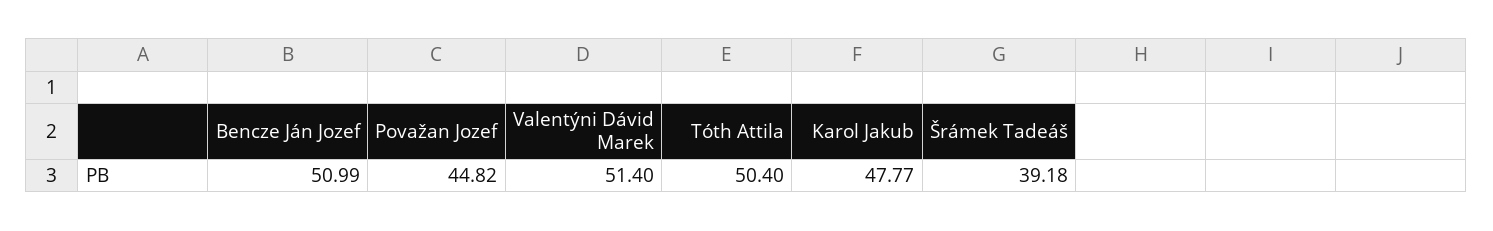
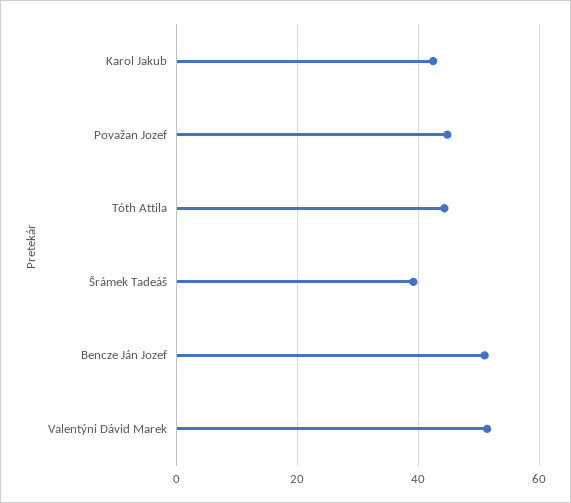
Tóth Attila: 50.4 -> 44
Karol Jakub: 47.77 -> 42

